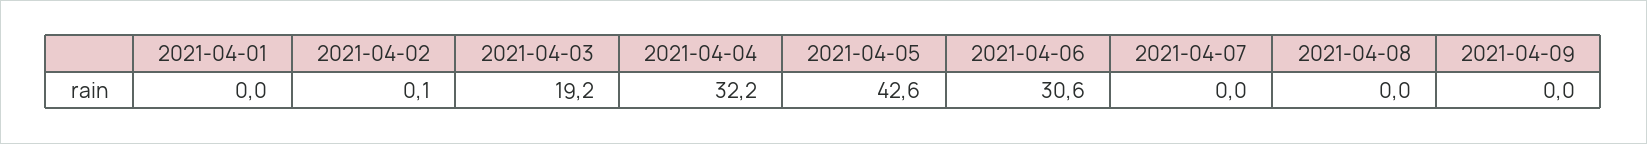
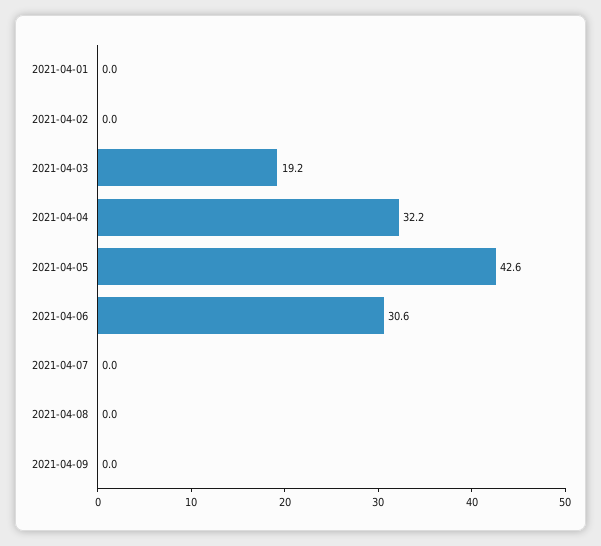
2021-04-02: 0.1 -> 0

